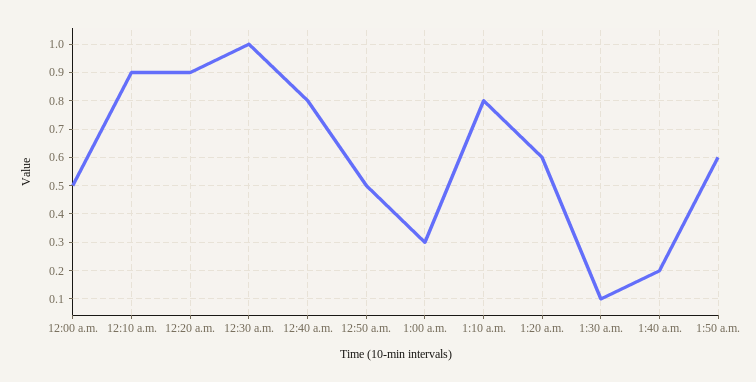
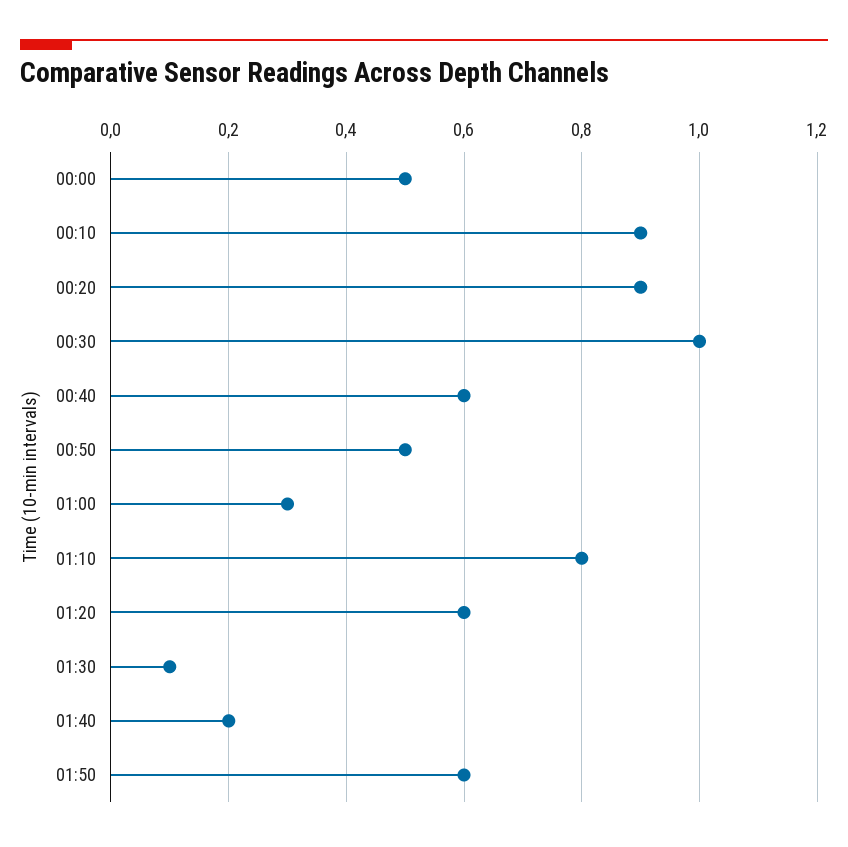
12:40 a.m.: 0.8 -> 0.6

